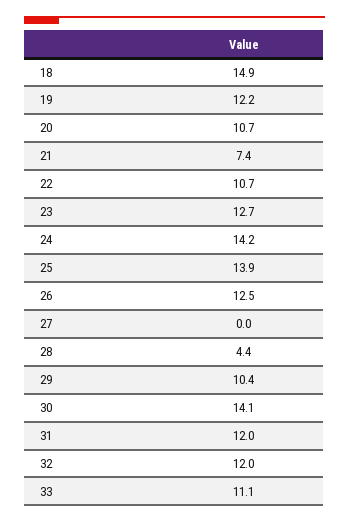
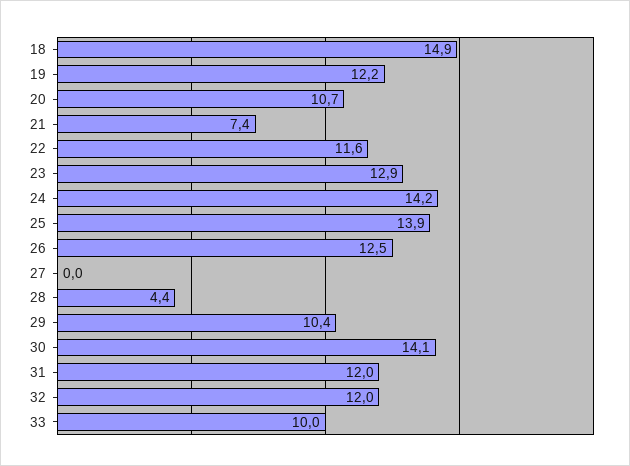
22: 10.7 -> 11.6
23: 12.7 -> 12.9
33: 11.1 -> 10

